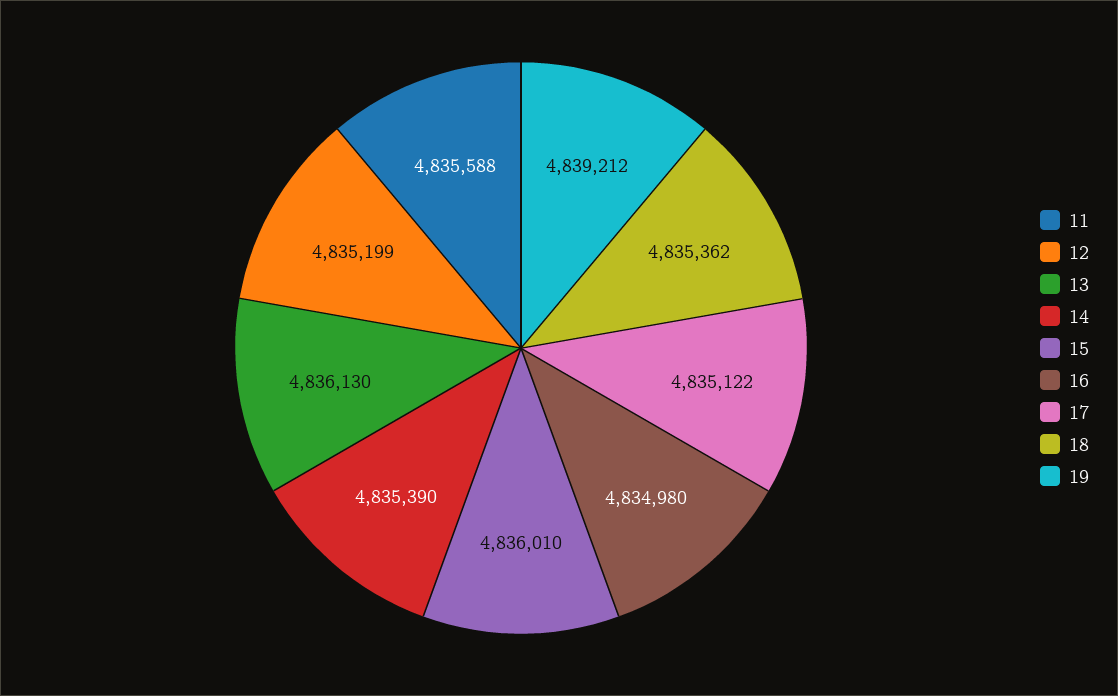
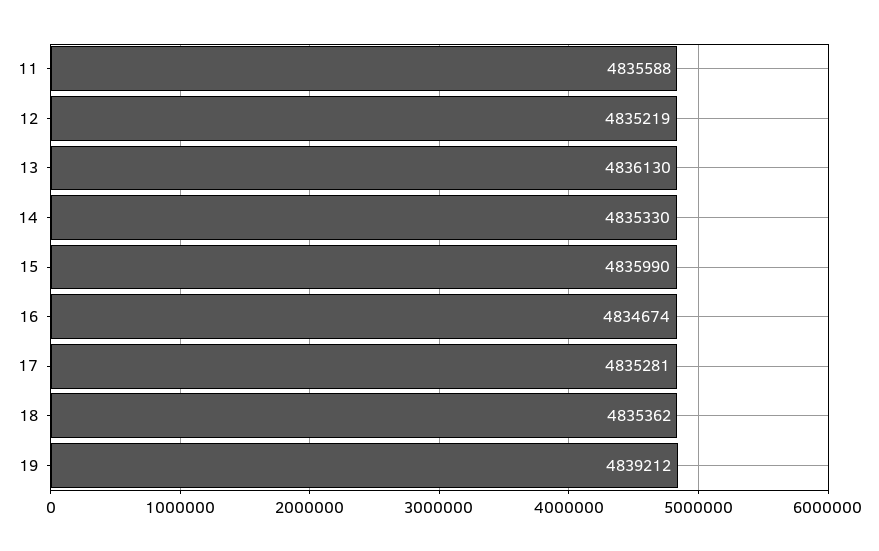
12: 4835199 -> 4835219
14: 4835390 -> 4835330
15: 4836010 -> 4835990
16: 4834980 -> 4834674
17: 4835122 -> 4835281

